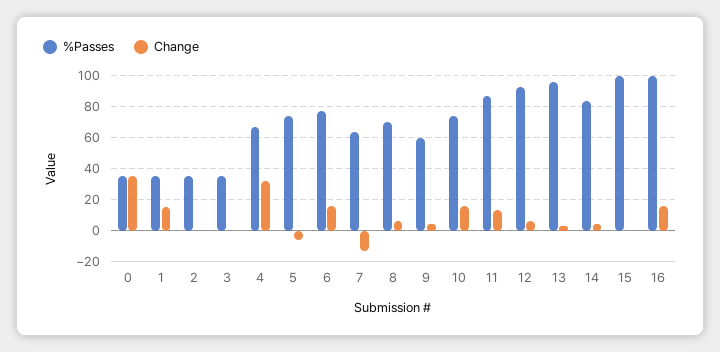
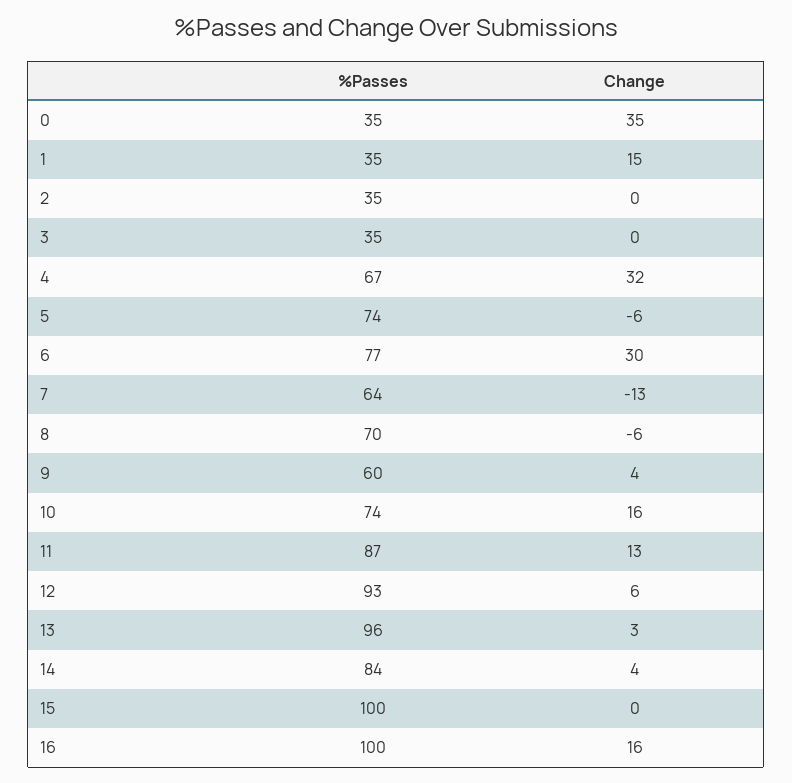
Change, 6: 15 -> 30
Change, 8: 5 -> -6

